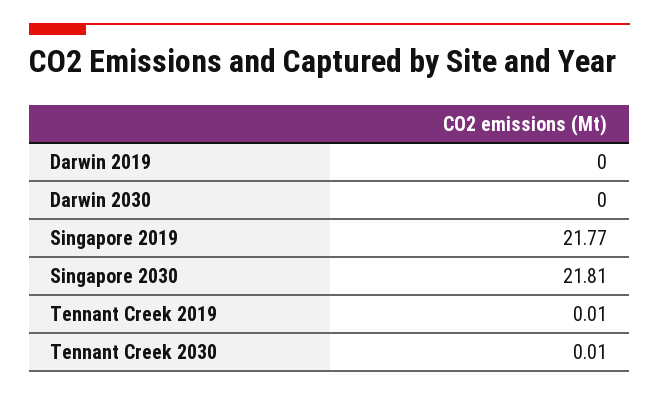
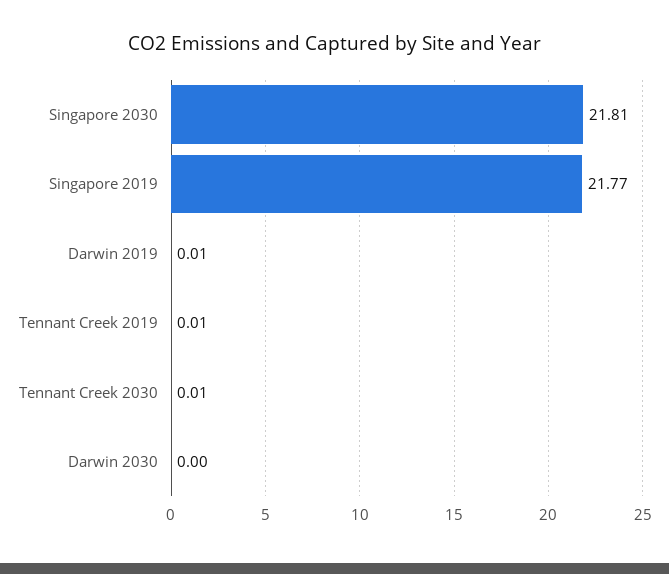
Darwin 2019: 0 -> 0.01

